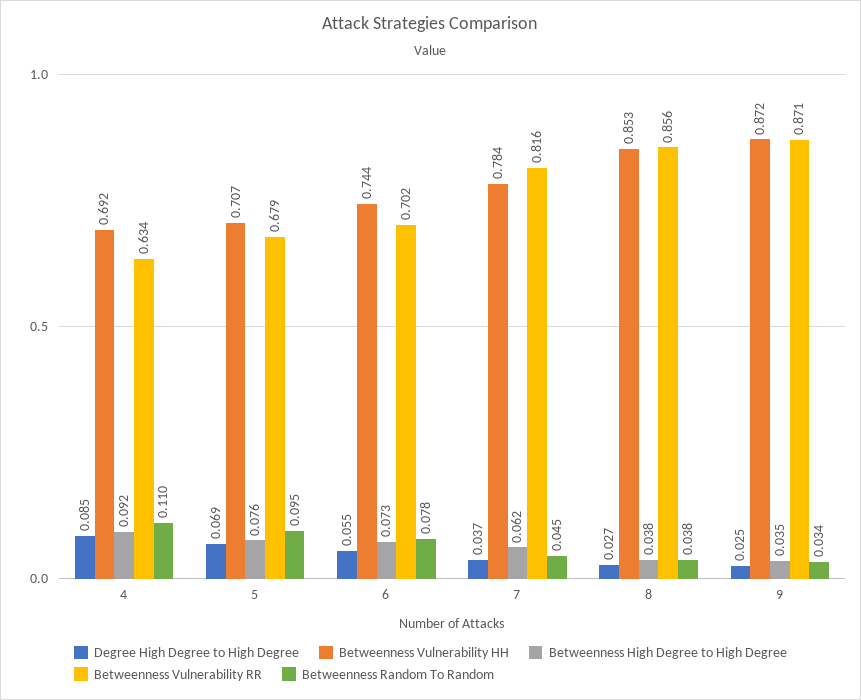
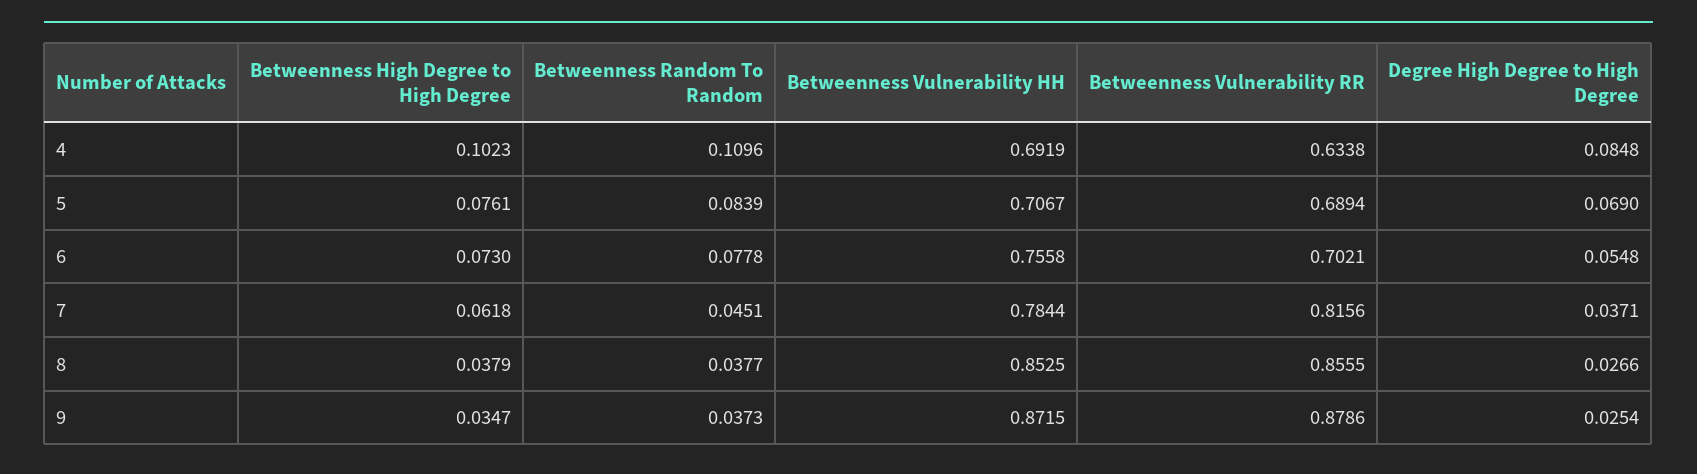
Betweenness High Degree to High Degree, 4: 0.092 -> 0.1023
Betweenness Vulnerability RR, 5: 0.679 -> 0.6894
Betweenness Random To Random, 5: 0.095 -> 0.0839
Betweenness Vulnerability HH, 6: 0.744 -> 0.7558
Betweenness Vulnerability RR, 9: 0.871 -> 0.8786
Betweenness Random To Random, 9: 0.034 -> 0.0373

